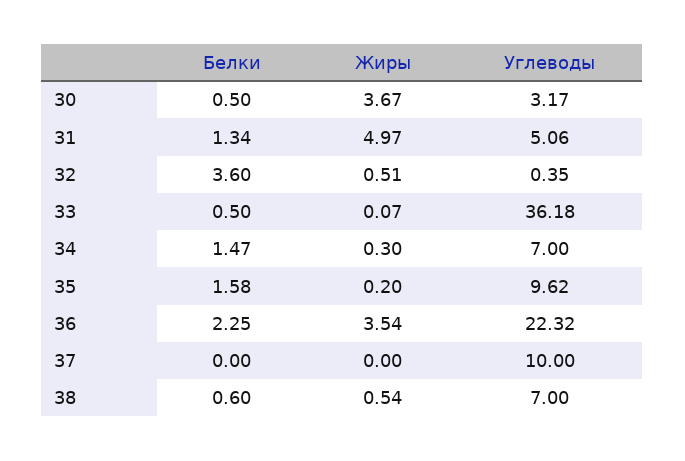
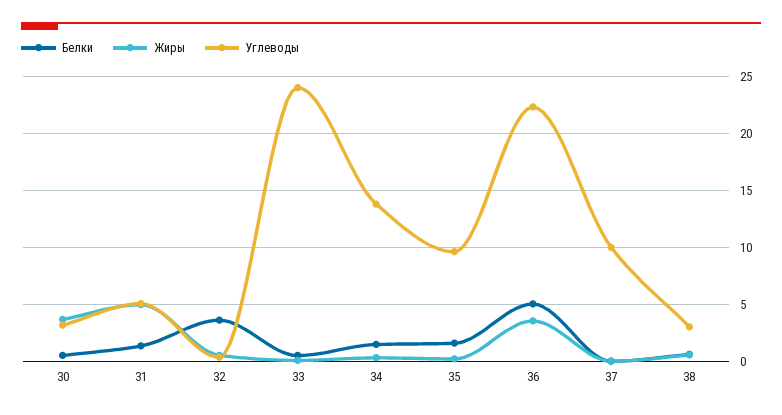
Углеводы, 33: 36.18 -> 24
Углеводы, 34: 7 -> 14
Белки, 36: 2.25 -> 5
Углеводы, 38: 7 -> 3

